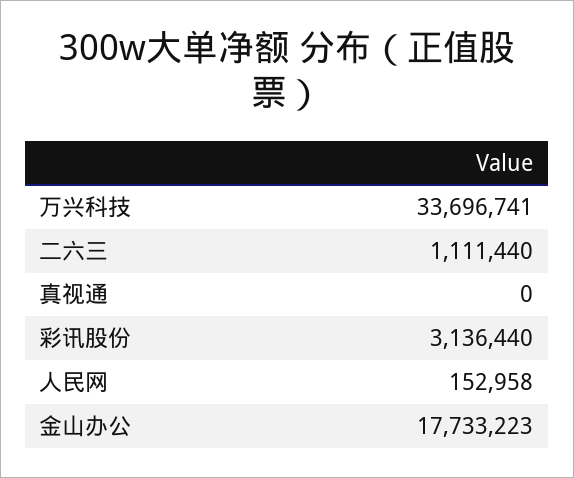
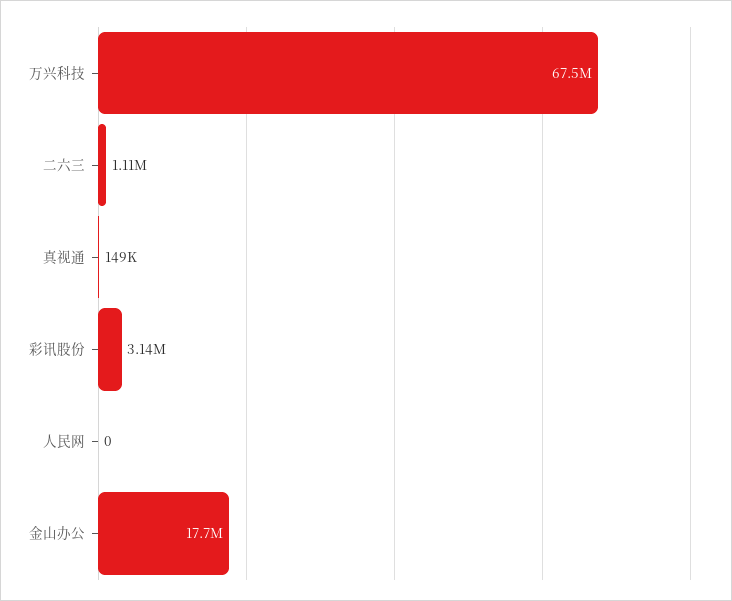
万兴科技: 33696741 -> 67500000
真视通: 0 -> 149000
人民网: 152958 -> 0

